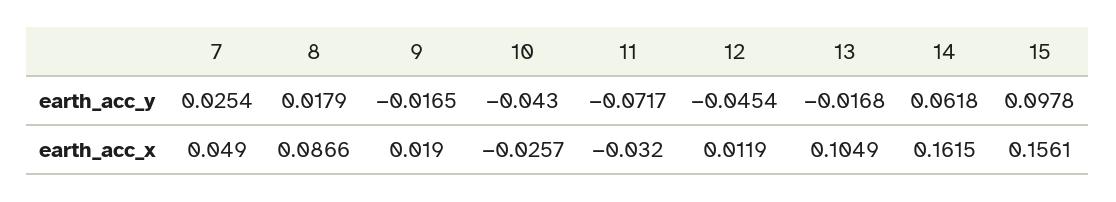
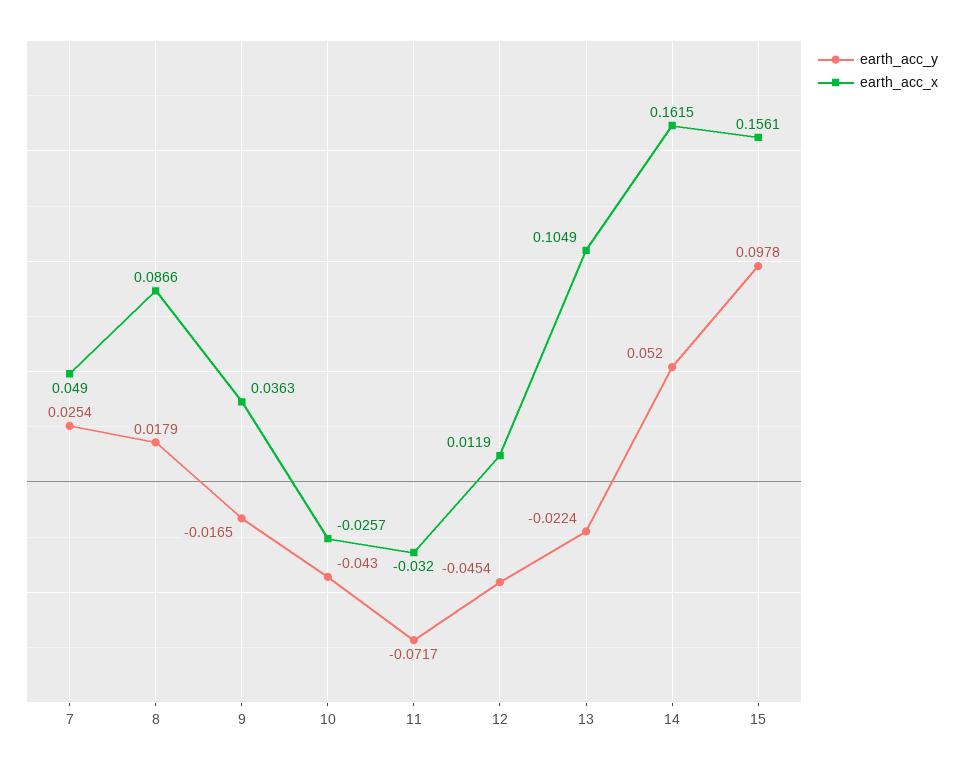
earth_acc_y, 13: -0.0168 -> -0.0224
earth_acc_y, 14: 0.0618 -> 0.052
earth_acc_x, 9: 0.019 -> 0.0363

